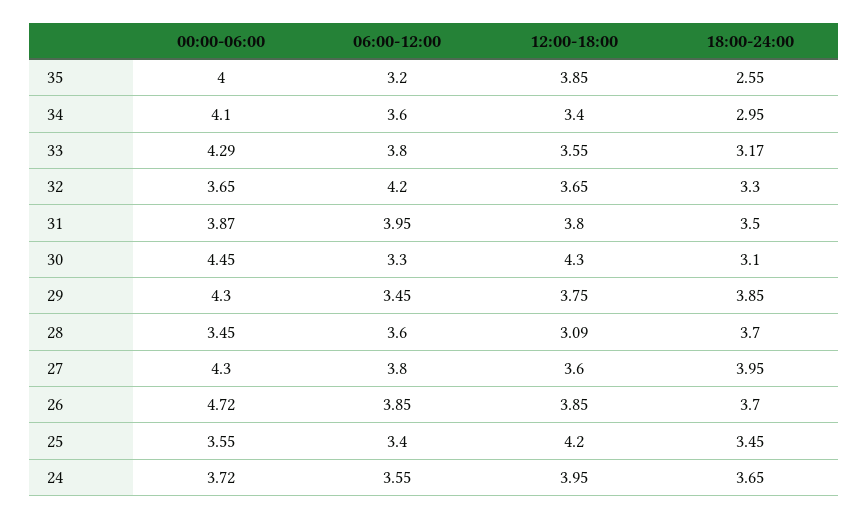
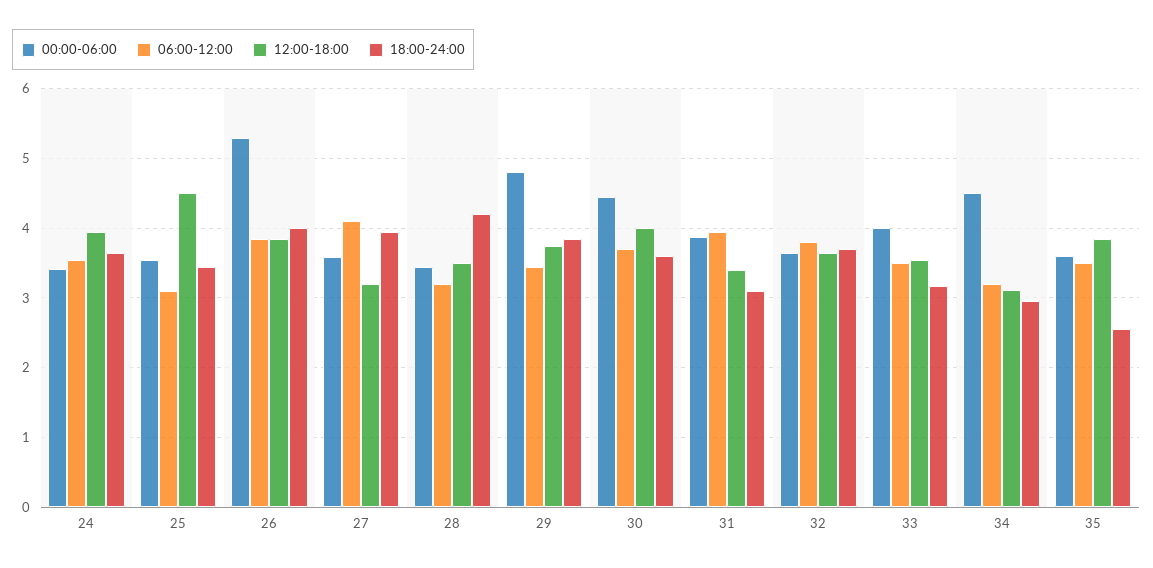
00:00-06:00, 35: 4 -> 3.6
06:00-12:00, 35: 3.2 -> 3.5
00:00-06:00, 34: 4.1 -> 4.5
06:00-12:00, 34: 3.6 -> 3.2
12:00-18:00, 34: 3.4 -> 3.1
00:00-06:00, 33: 4.29 -> 4
06:00-12:00, 33: 3.8 -> 3.5
06:00-12:00, 32: 4.2 -> 3.8
18:00-24:00, 32: 3.3 -> 3.7
12:00-18:00, 31: 3.8 -> 3.4
18:00-24:00, 31: 3.5 -> 3.1
06:00-12:00, 30: 3.3 -> 3.7
12:00-18:00, 30: 4.3 -> 4
18:00-24:00, 30: 3.1 -> 3.6
00:00-06:00, 29: 4.3 -> 4.8
06:00-12:00, 28: 3.6 -> 3.2
12:00-18:00, 28: 3.09 -> 3.5
18:00-24:00, 28: 3.7 -> 4.2
00:00-06:00, 27: 4.3 -> 3.6
06:00-12:00, 27: 3.8 -> 4.1
12:00-18:00, 27: 3.6 -> 3.2
00:00-06:00, 26: 4.72 -> 5.3
18:00-24:00, 26: 3.7 -> 4
06:00-12:00, 25: 3.4 -> 3.1
12:00-18:00, 25: 4.2 -> 4.5
00:00-06:00, 24: 3.72 -> 3.4

